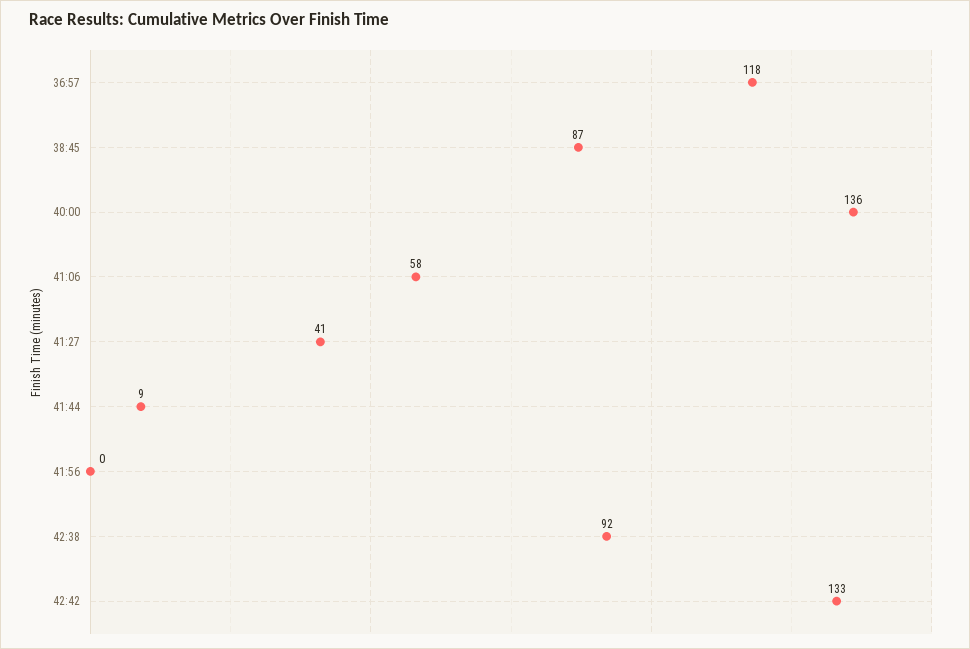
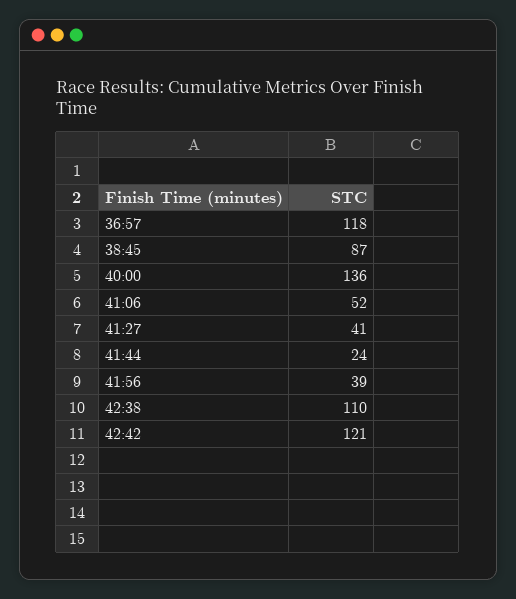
41:06: 58 -> 52
41:44: 9 -> 24
41:56: 0 -> 39
42:38: 92 -> 110
42:42: 133 -> 121

